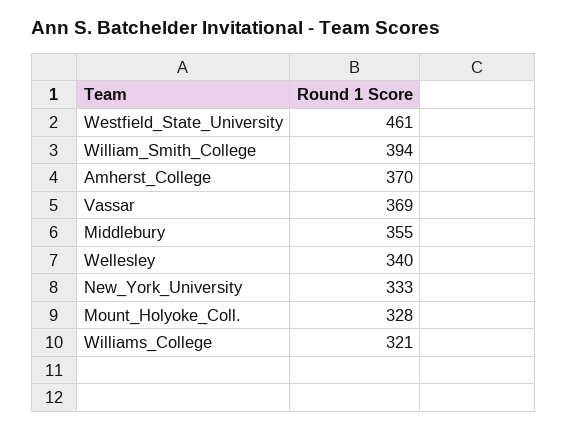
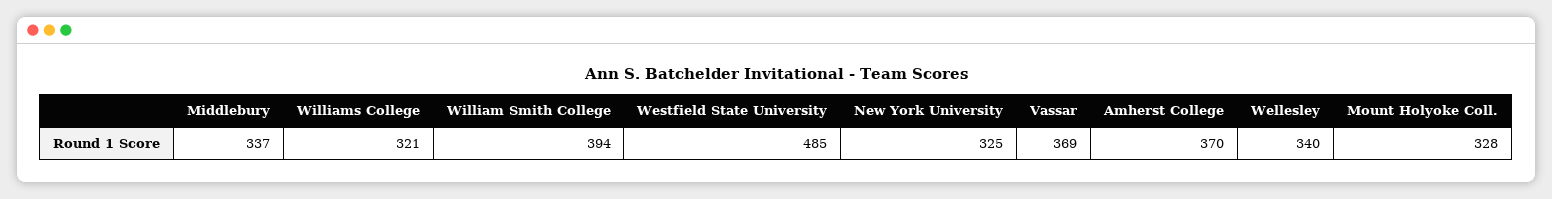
Westfield_State_University: 461 -> 485
Middlebury: 355 -> 337
New_York_University: 333 -> 325

